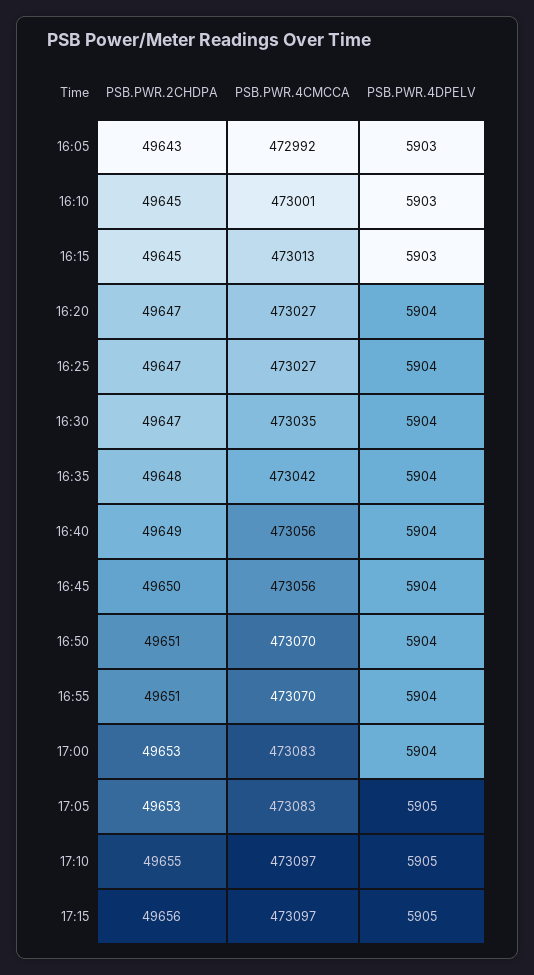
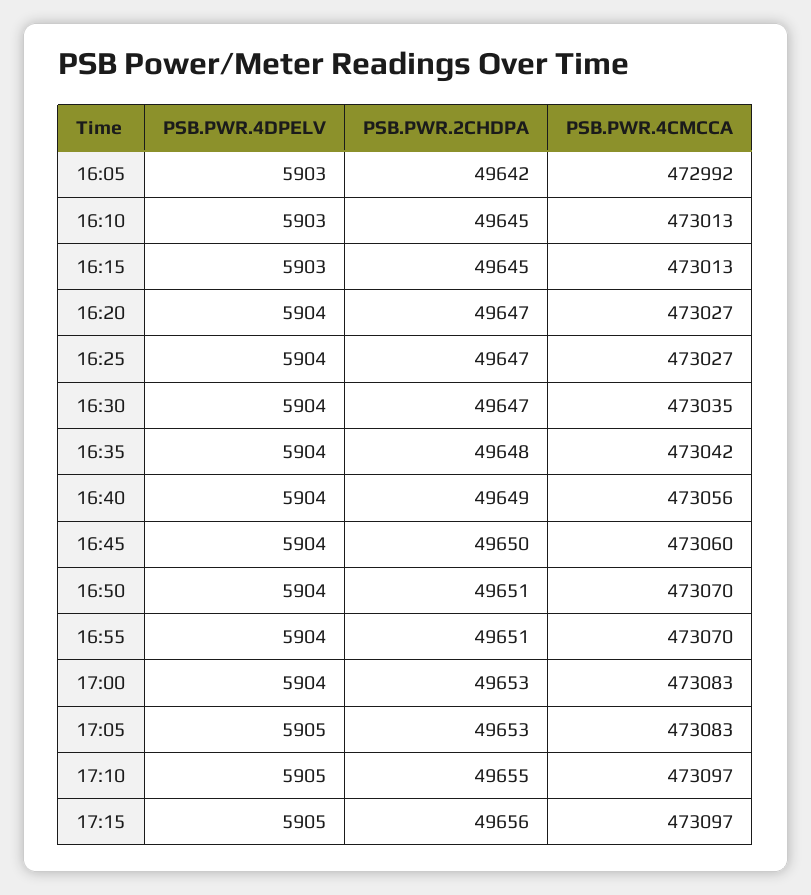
PSB.PWR.2CHDPA, 16:05: 49643 -> 49642
PSB.PWR.4CMCCA, 16:10: 473001 -> 473013
PSB.PWR.4CMCCA, 16:45: 473056 -> 473060

